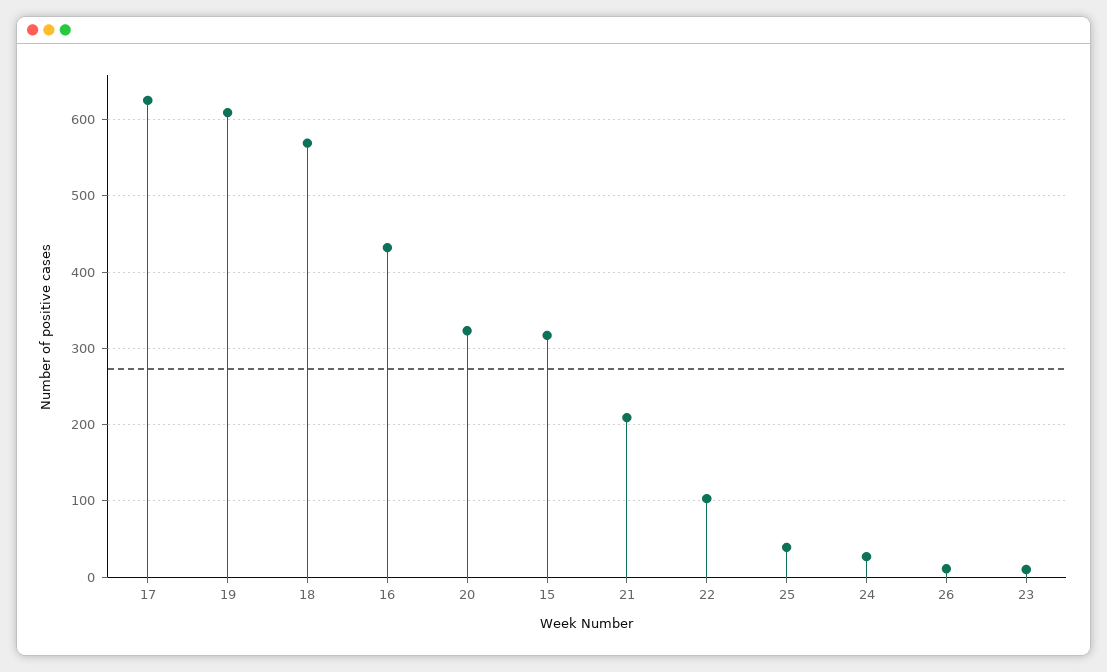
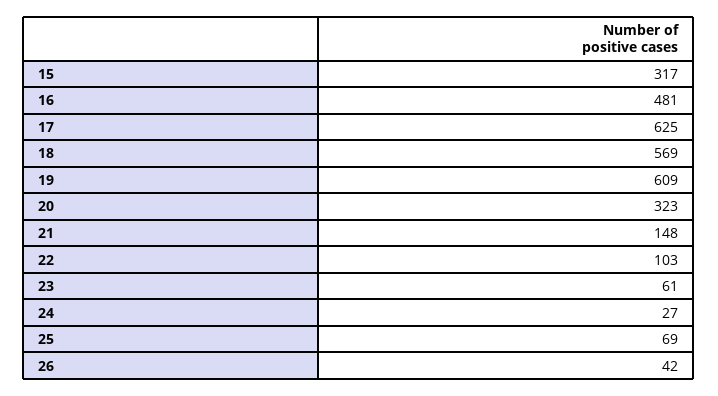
16: 430 -> 481
21: 210 -> 148
25: 40 -> 69
26: 10 -> 42
23: 10 -> 61

